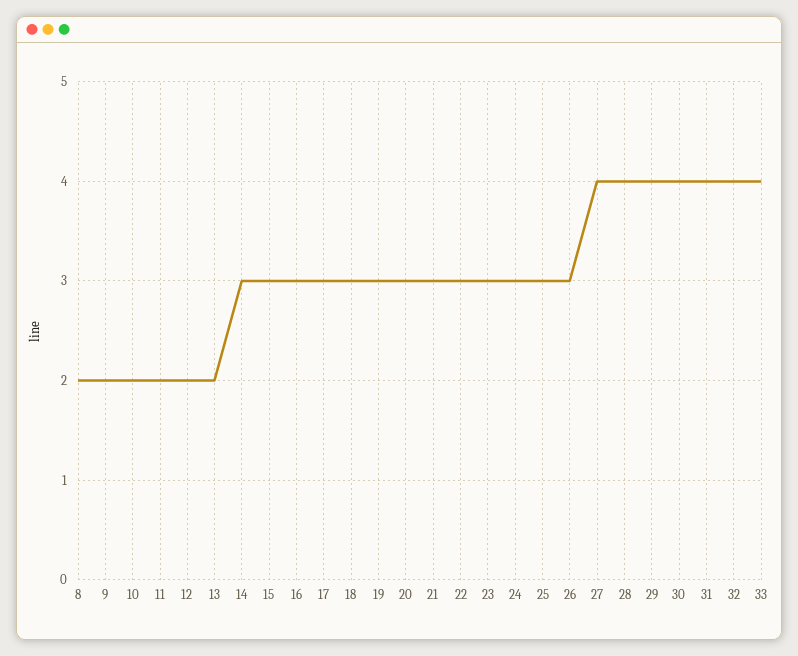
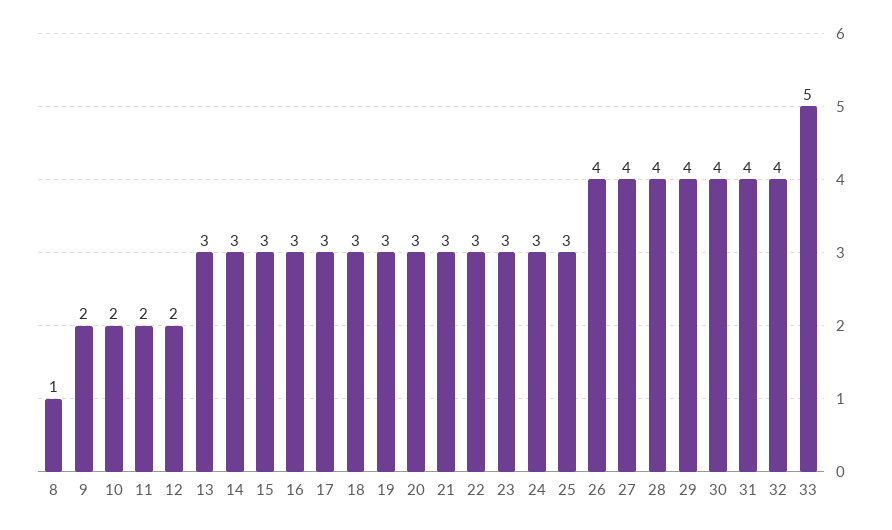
8: 2 -> 1
13: 2 -> 3
26: 3 -> 4
33: 4 -> 5

